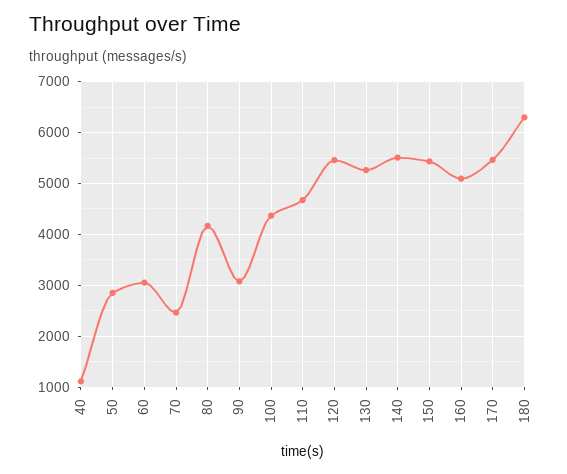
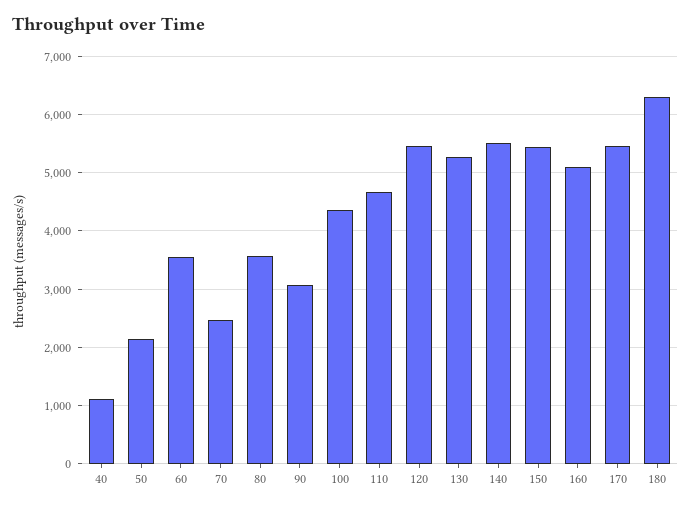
50: 2800 -> 2200
60: 3000 -> 3600
80: 4200 -> 3600

